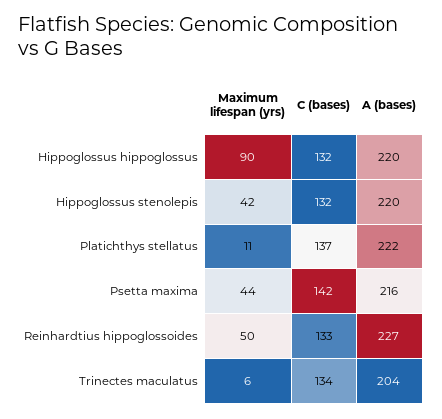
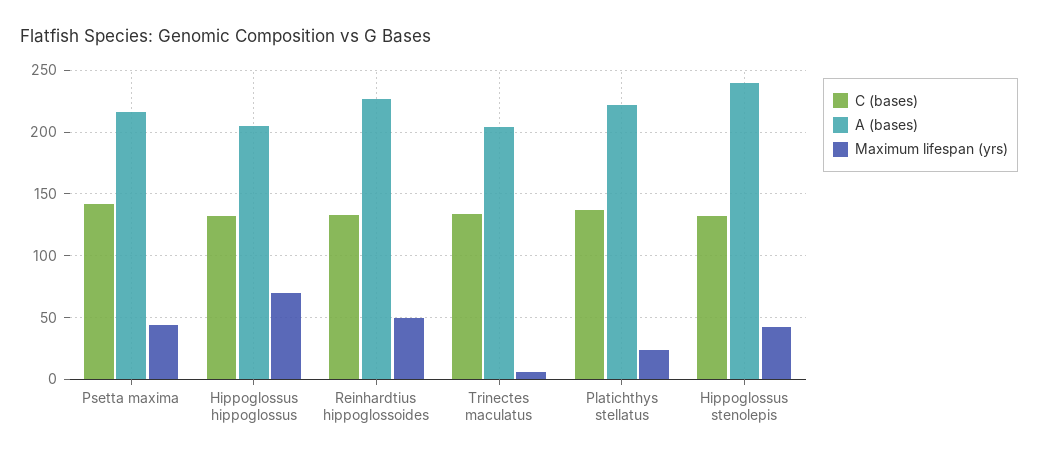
Maximum lifespan (yrs), Hippoglossus hippoglossus: 90 -> 70
A (bases), Hippoglossus hippoglossus: 220 -> 205
A (bases), Hippoglossus stenolepis: 220 -> 240
Maximum lifespan (yrs), Platichthys stellatus: 11 -> 25

